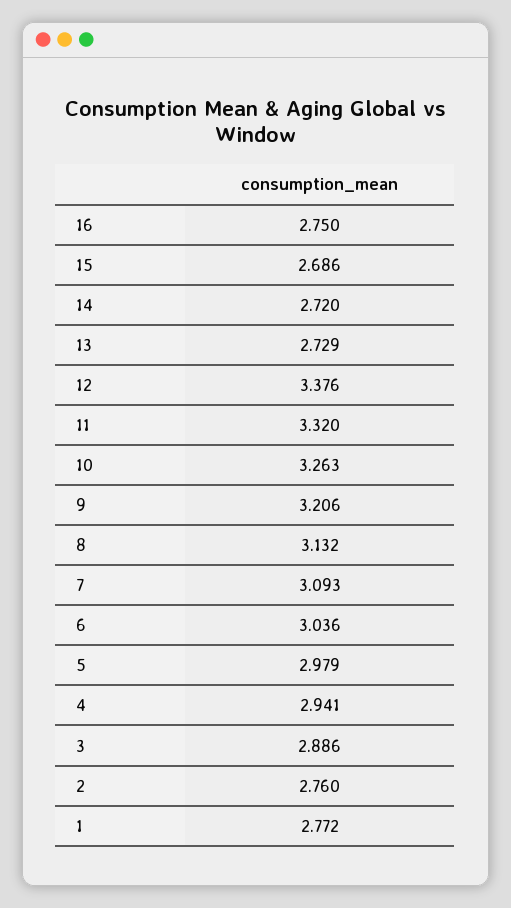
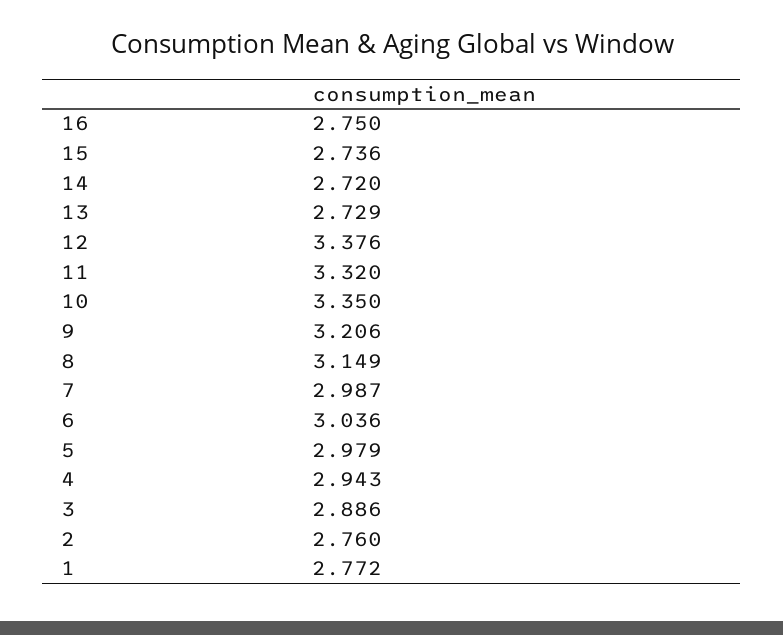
15: 2.686 -> 2.736
10: 3.263 -> 3.35
8: 3.132 -> 3.149
7: 3.093 -> 2.987
4: 2.941 -> 2.943

